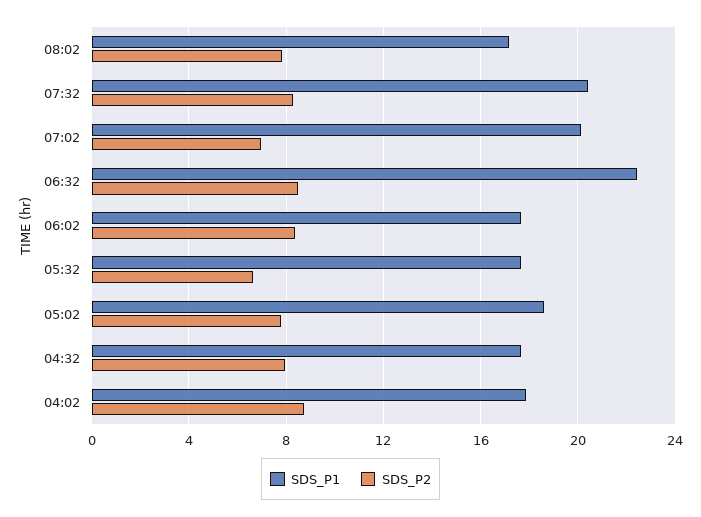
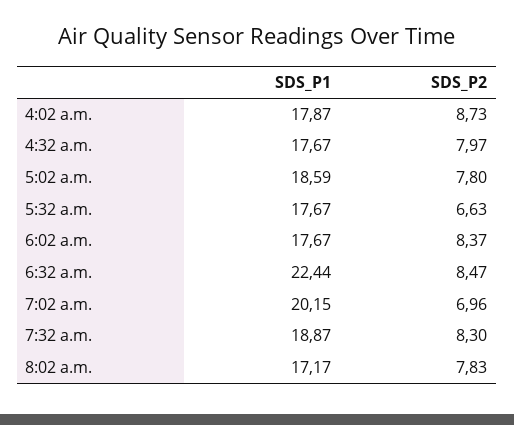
SDS_P1, 07:32: 20.5 -> 18.87

